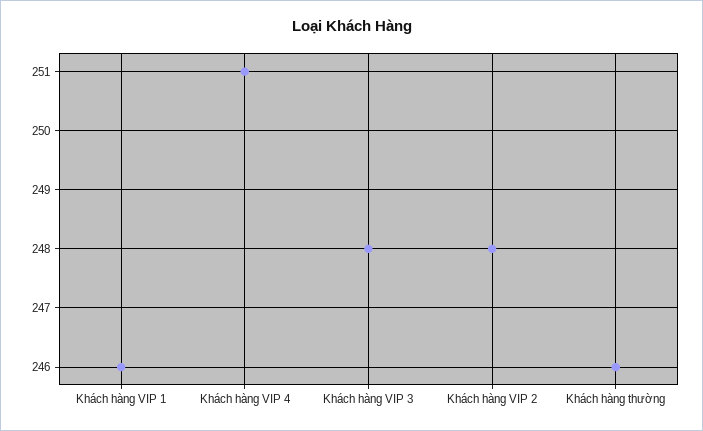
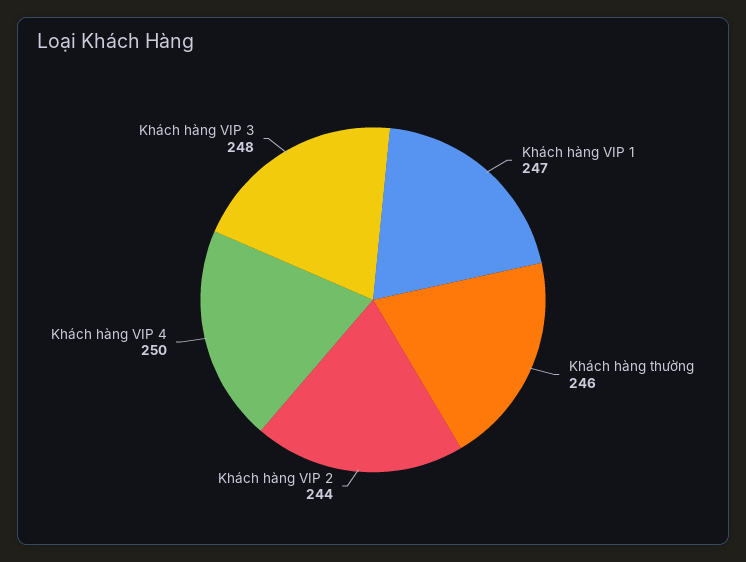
Khách hàng VIP 1: 246 -> 247
Khách hàng VIP 4: 251 -> 250
Khách hàng VIP 2: 248 -> 244

